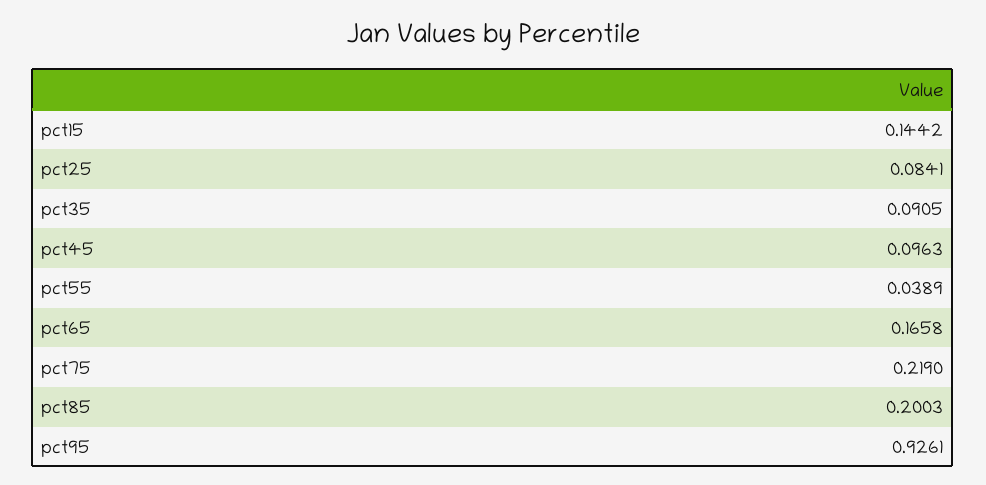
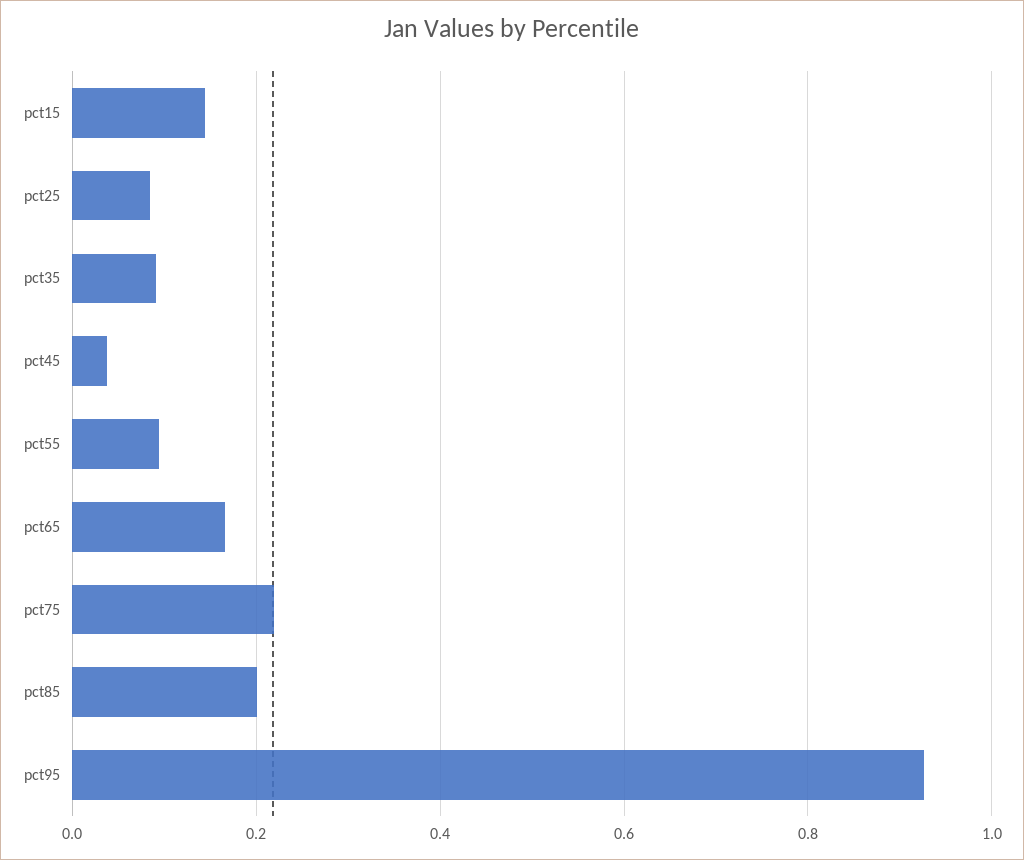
pct45: 0.0963 -> 0.04
pct55: 0.0389 -> 0.1

